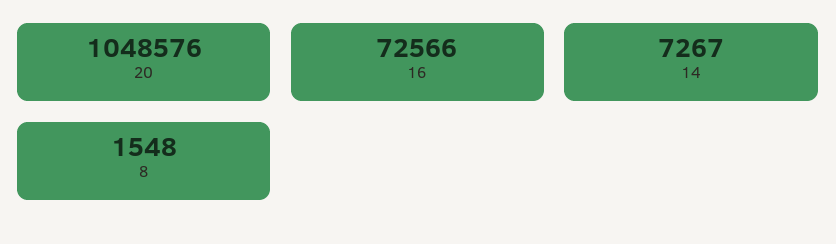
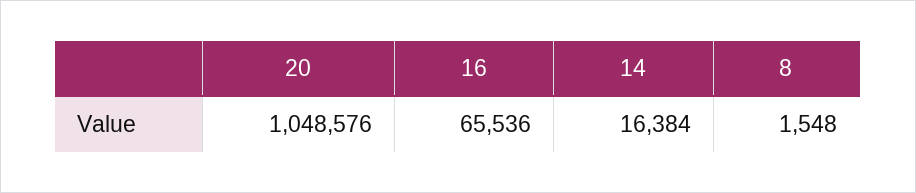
16: 72566 -> 65536
14: 7267 -> 16384

